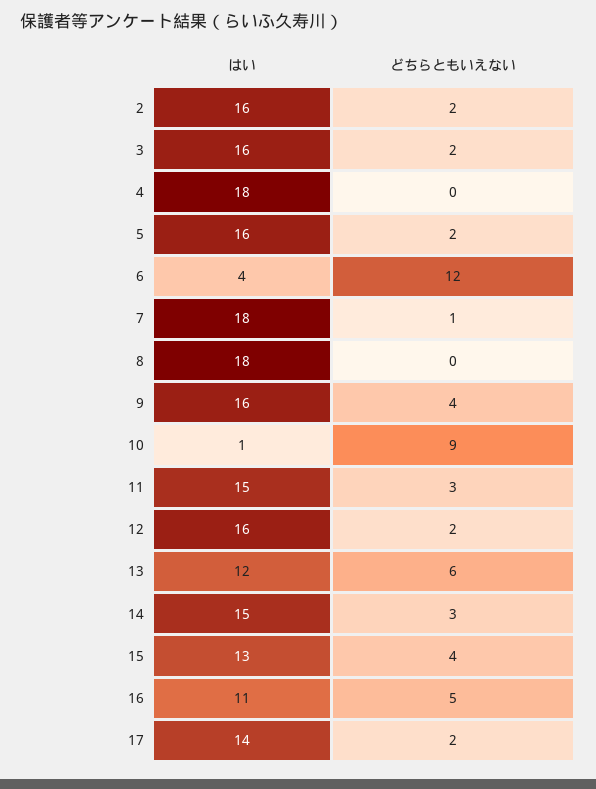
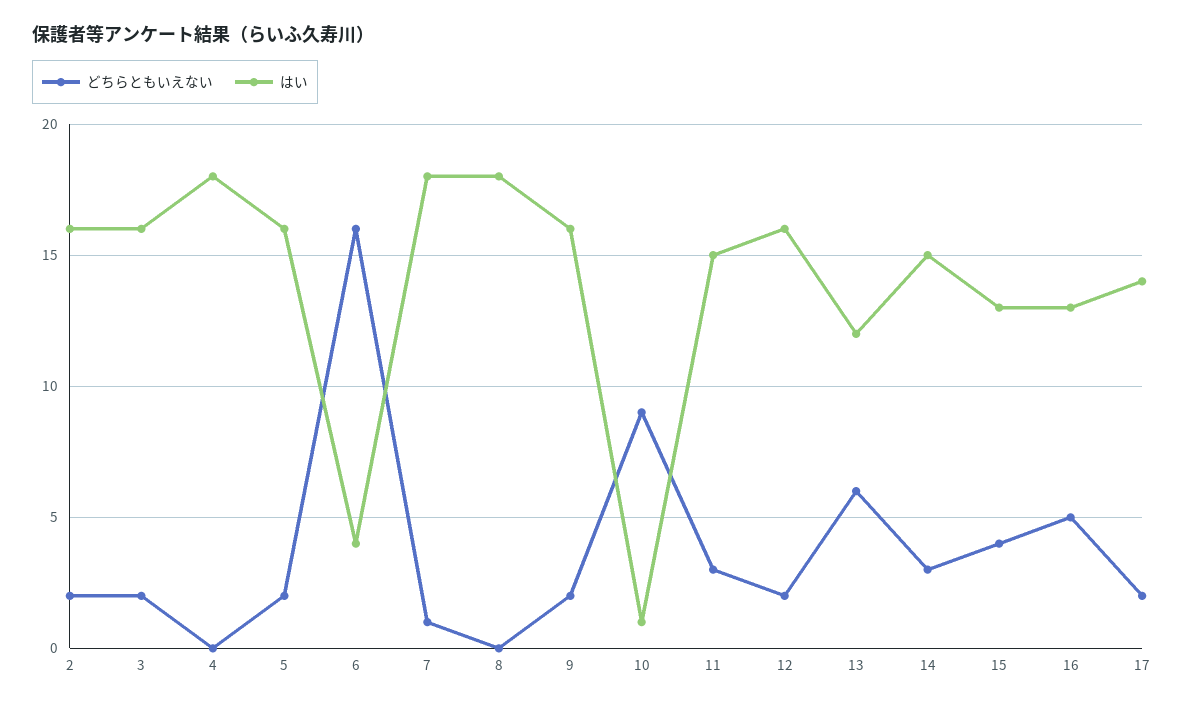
どちらともいえない, 6: 12 -> 16
どちらともいえない, 9: 4 -> 2
はい, 16: 11 -> 13

